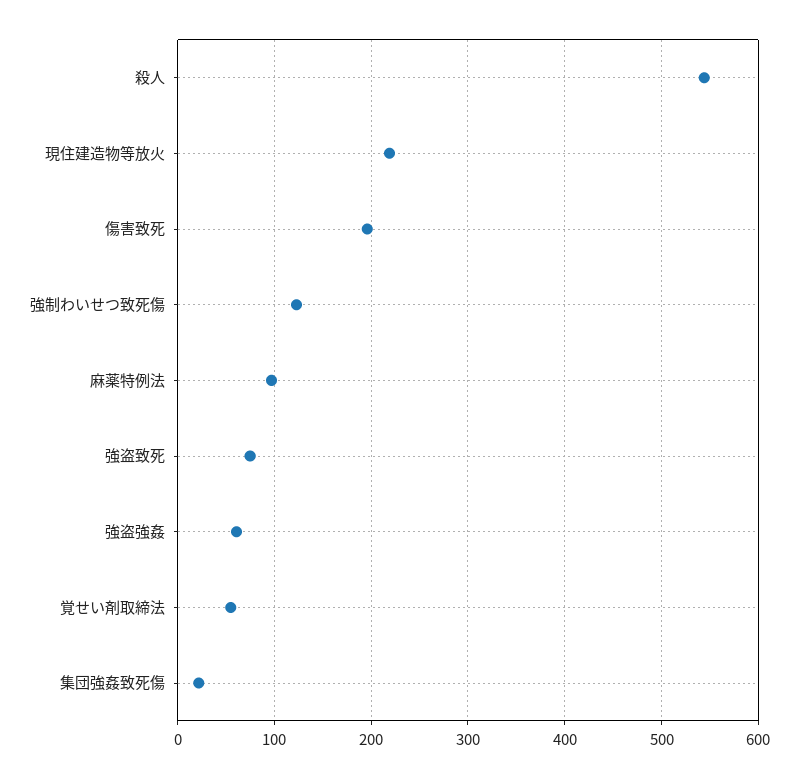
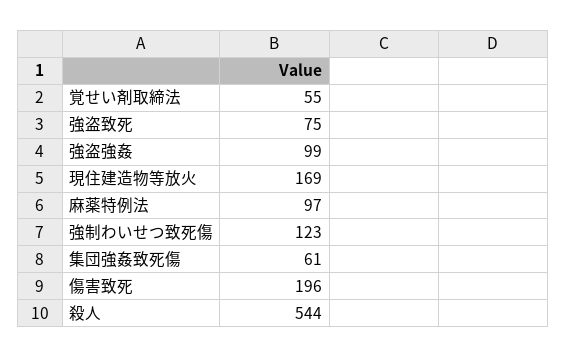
現住建造物等放火: 220 -> 169
強盗強姦: 60 -> 99
集団強姦致死傷: 20 -> 61

